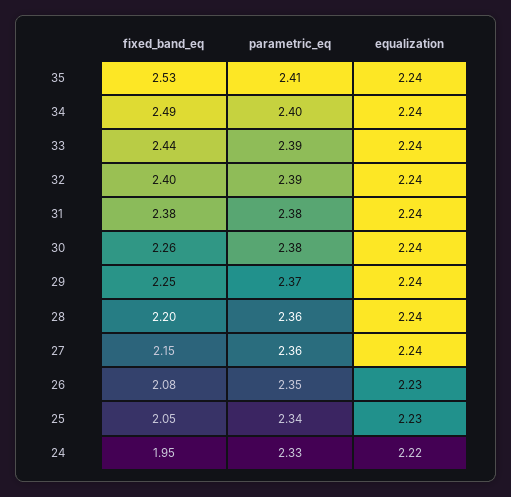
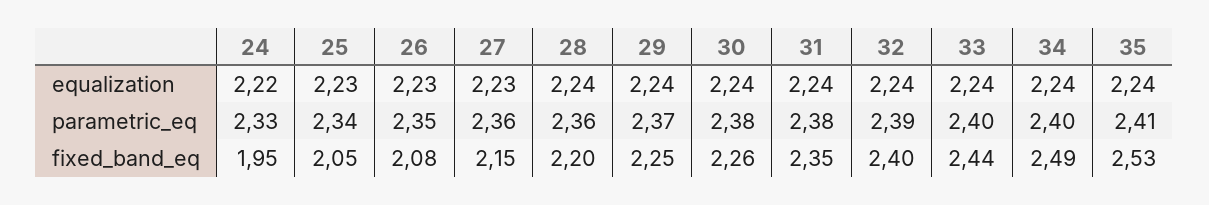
parametric_eq, 33: 2.39 -> 2.4
fixed_band_eq, 31: 2.38 -> 2.35
equalization, 27: 2.24 -> 2.23

